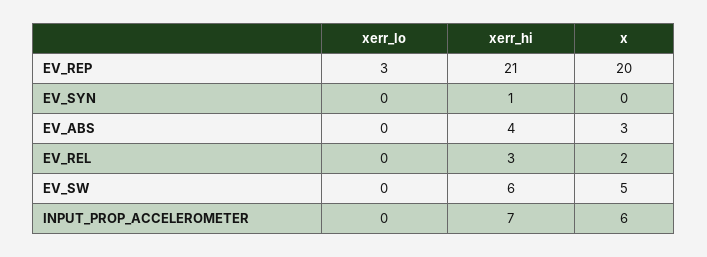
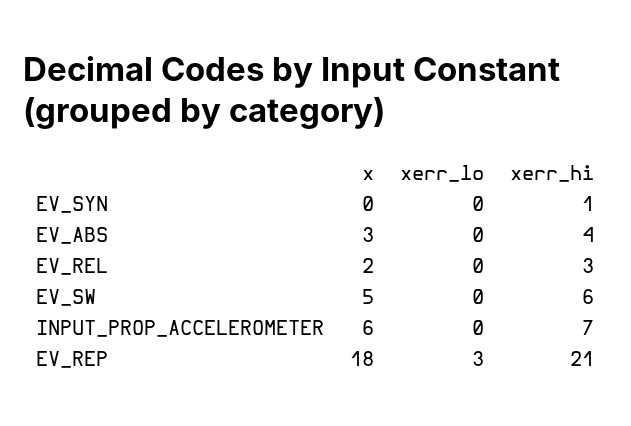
x, EV_REP: 20 -> 18

